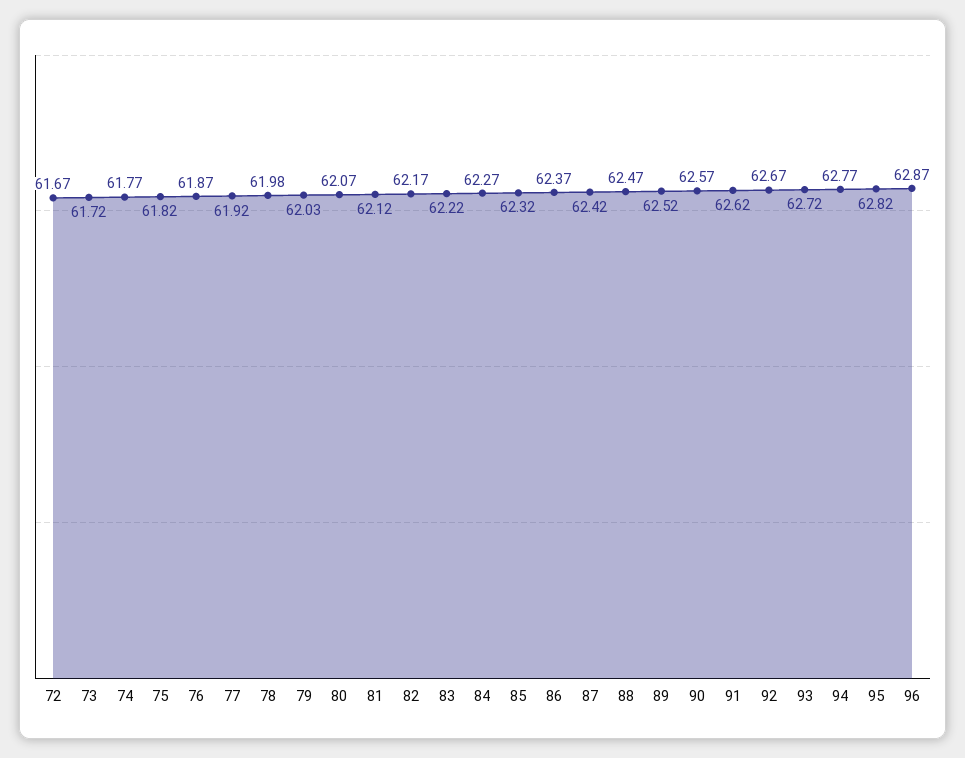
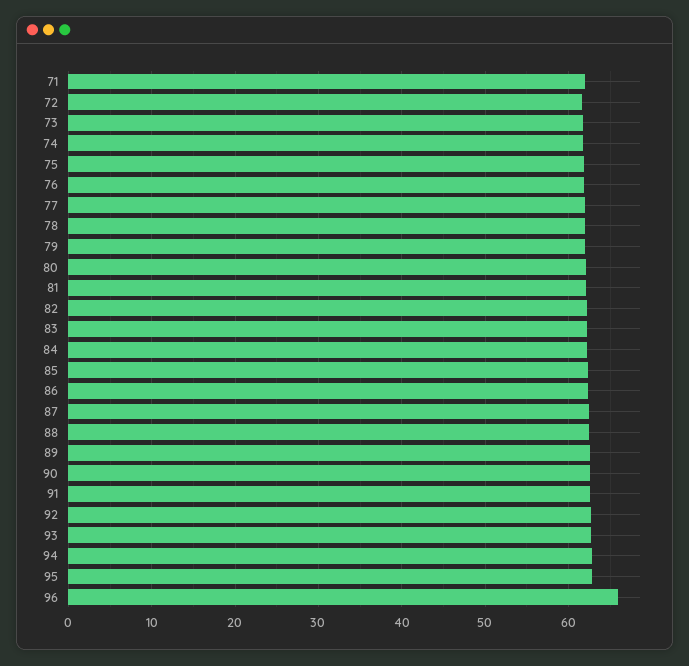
96: 62.87 -> 66
71: none -> 62

